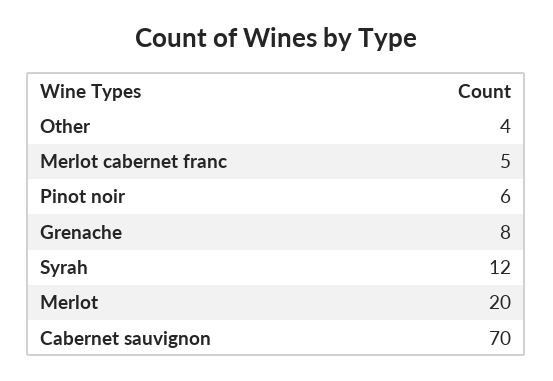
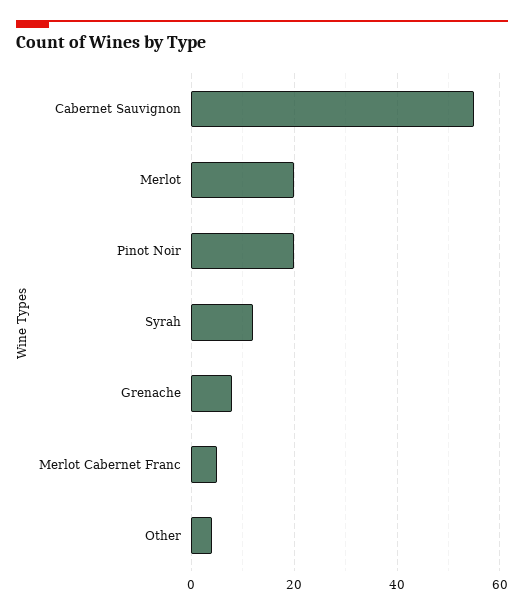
Pinot noir: 6 -> 20
Cabernet sauvignon: 70 -> 55

